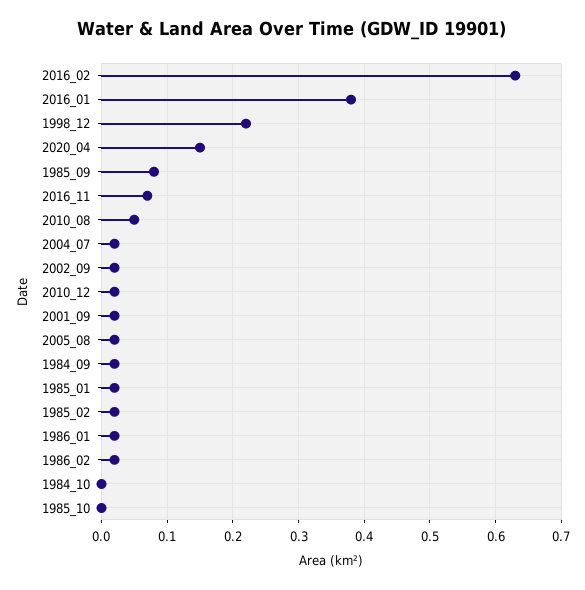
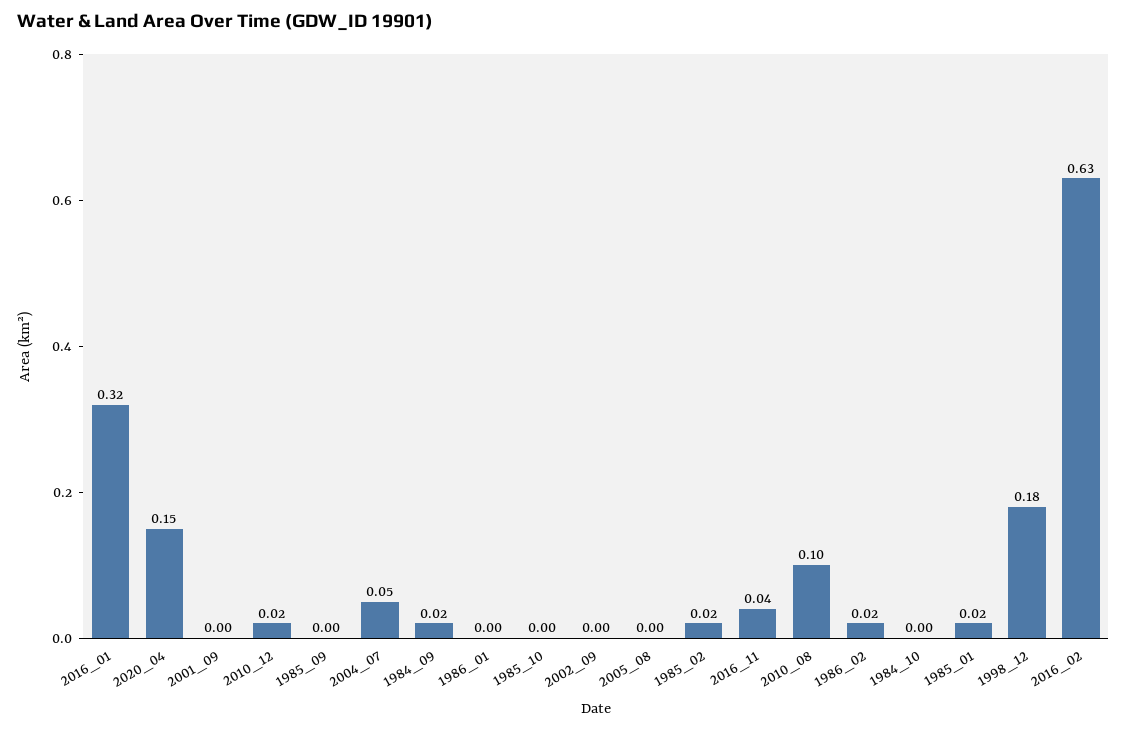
2016_01: 0.38 -> 0.32
1998_12: 0.22 -> 0.18
1985_09: 0.08 -> 0
2016_11: 0.07 -> 0.04
2010_08: 0.05 -> 0.1
2004_07: 0.02 -> 0.05
2002_09: 0.02 -> 0
2001_09: 0.02 -> 0
2005_08: 0.02 -> 0
1986_01: 0.02 -> 0

